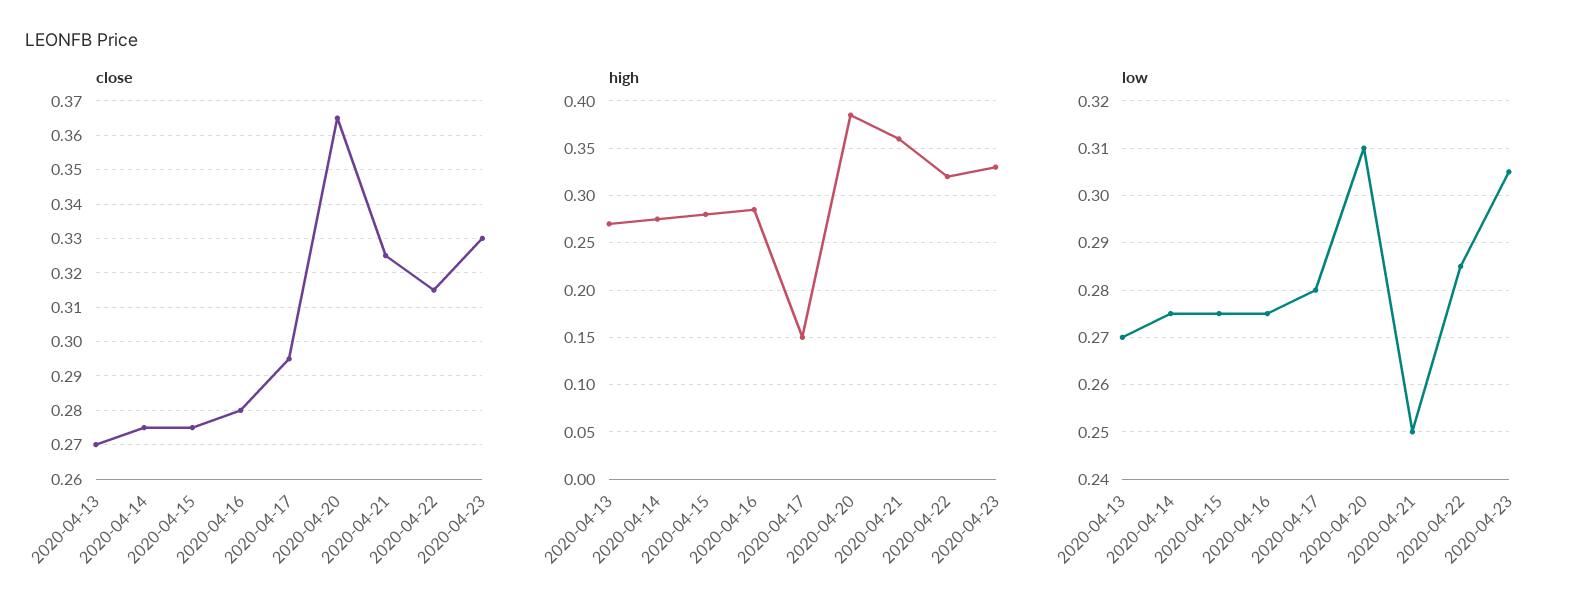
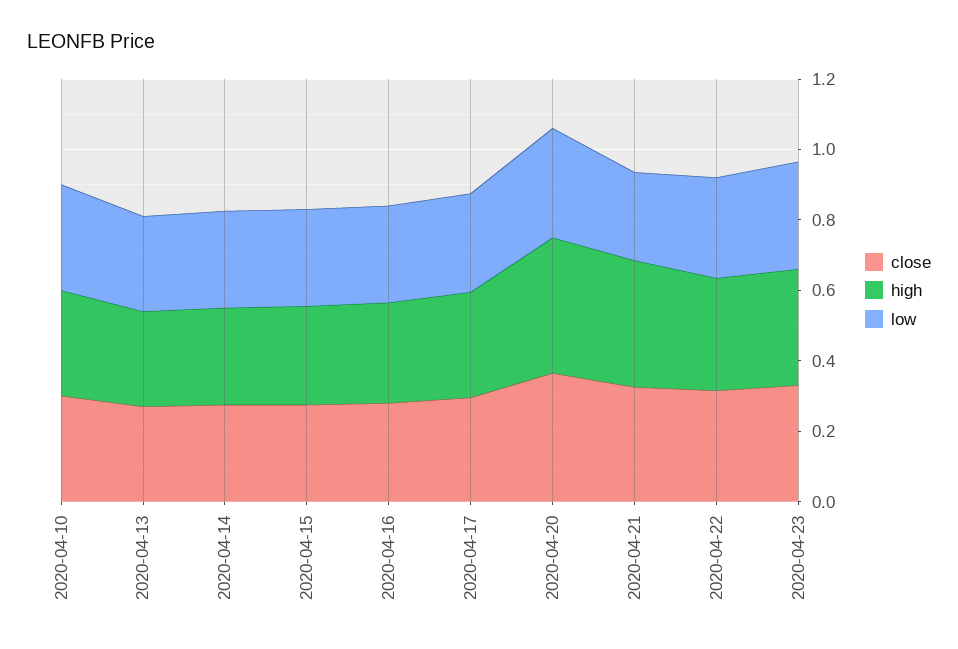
high, 2020-04-17: 0.15 -> 0.3
close, 2020-04-10: none -> 0.3
high, 2020-04-10: none -> 0.3
low, 2020-04-10: none -> 0.3

